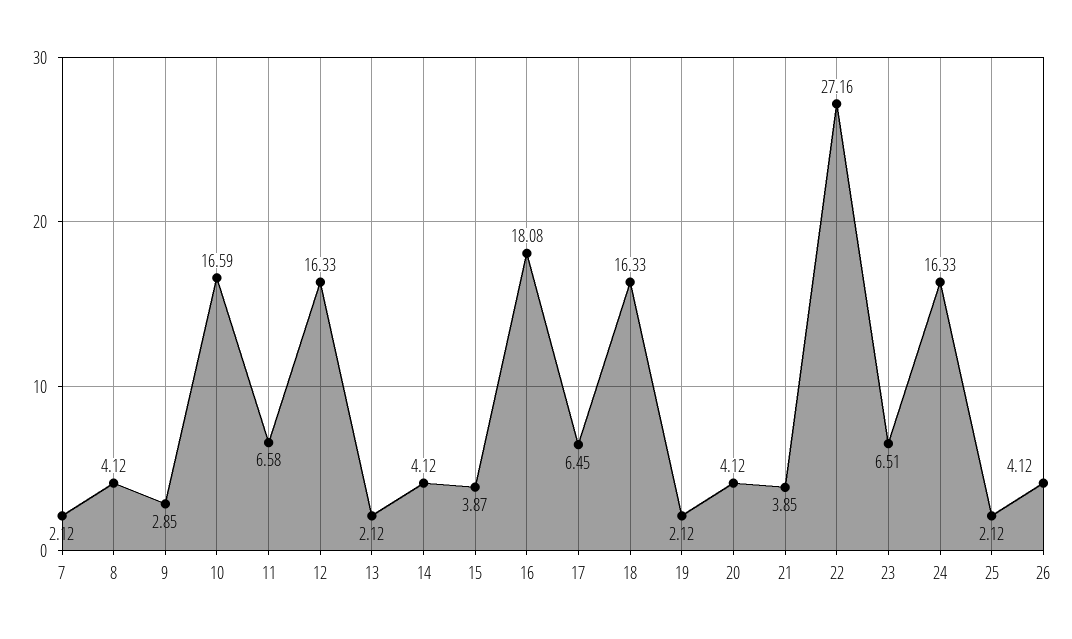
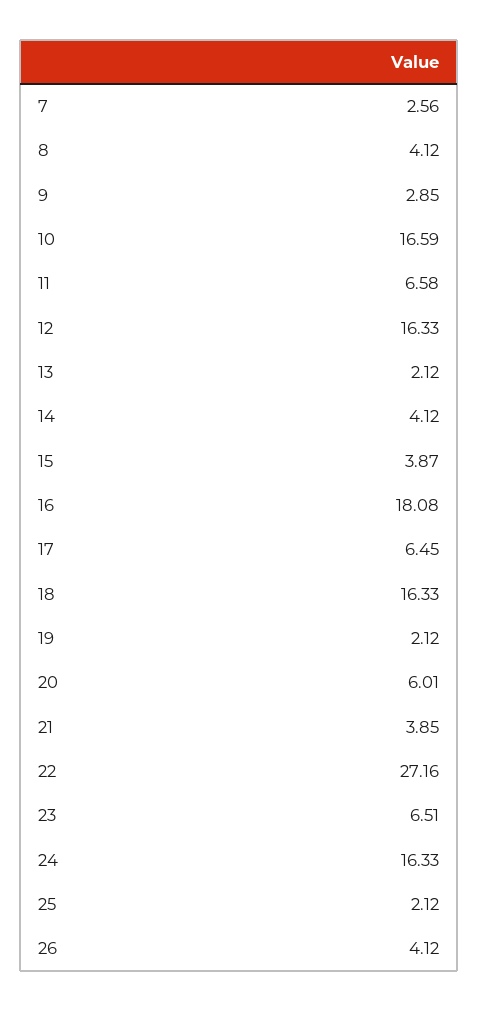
7: 2.12 -> 2.56
20: 4.12 -> 6.01

